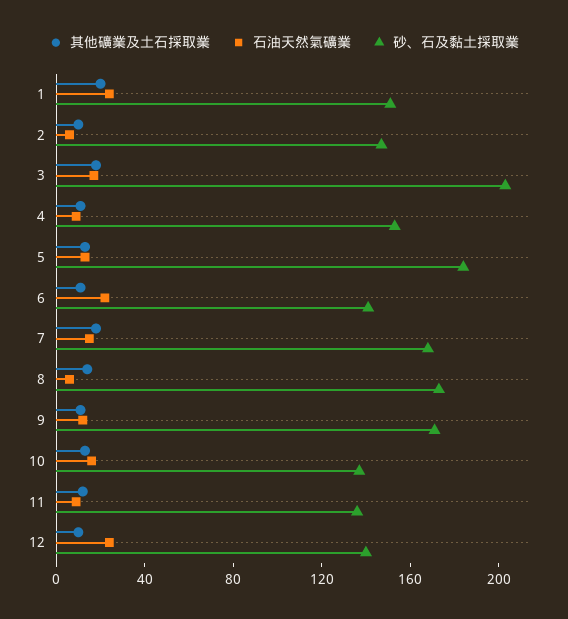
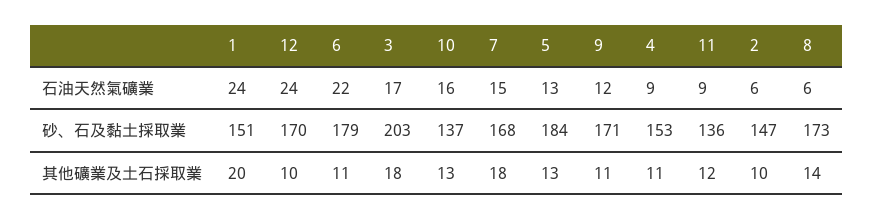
砂、石及黏土採取業, 6: 140 -> 179
砂、石及黏土採取業, 12: 140 -> 170

